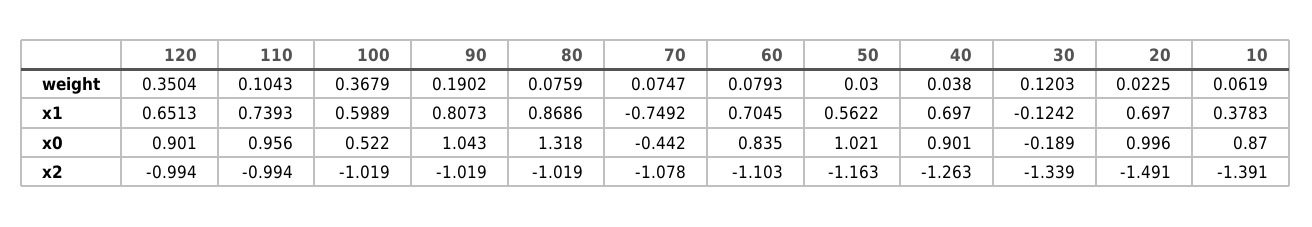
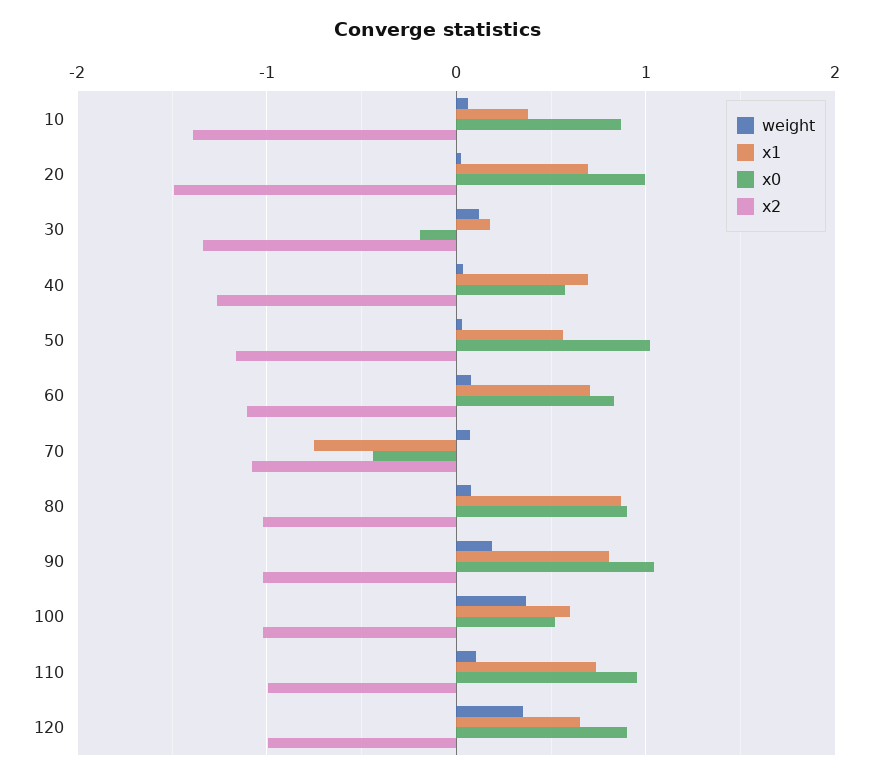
x1, 30: -0.1242 -> 0.2
x0, 80: 1.318 -> 0.9
x0, 40: 0.901 -> 0.6

